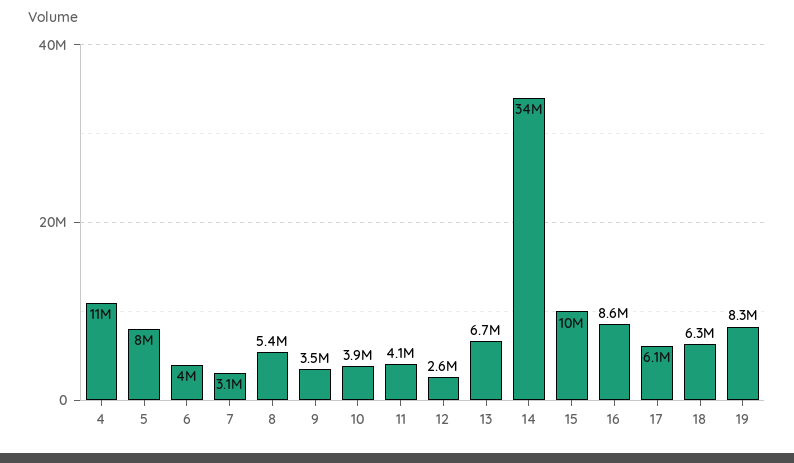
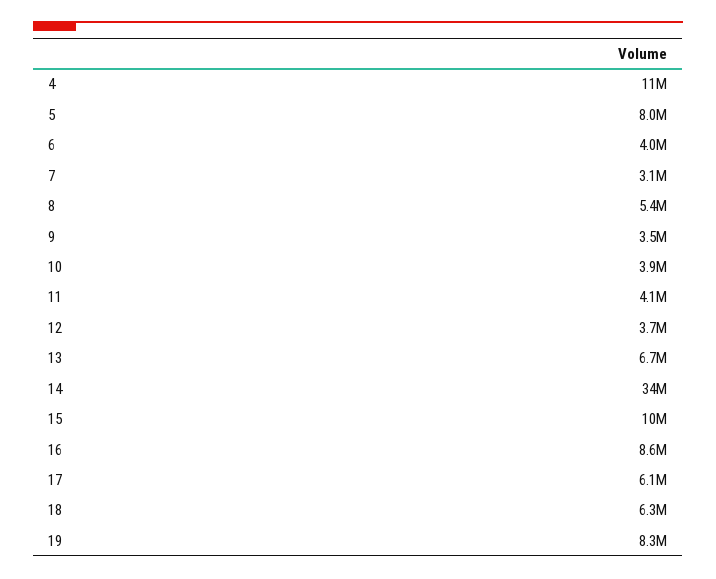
12: 2600000 -> 3700000

